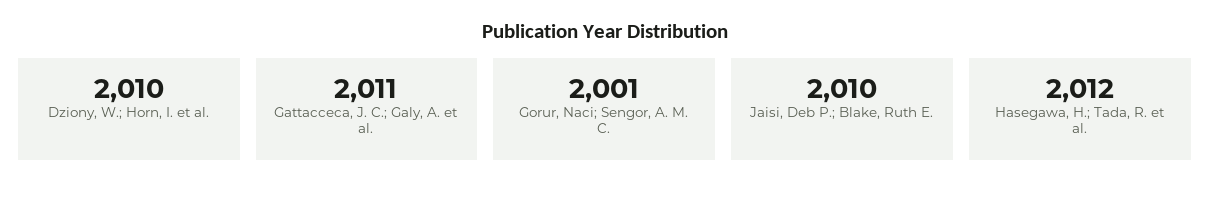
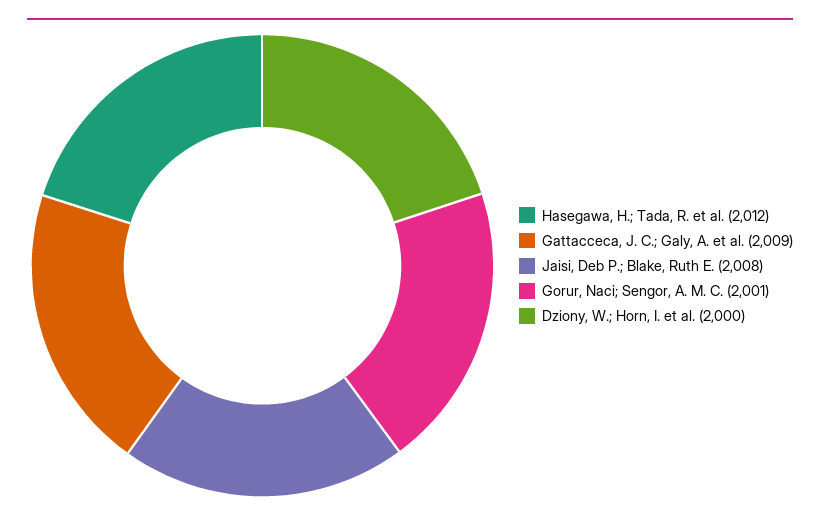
Dziony, W.; Horn, I. et al.: 2010 -> 2000
Gattacceca, J. C.; Galy, A. et al.: 2011 -> 2009
Jaisi, Deb P.; Blake, Ruth E.: 2010 -> 2008

